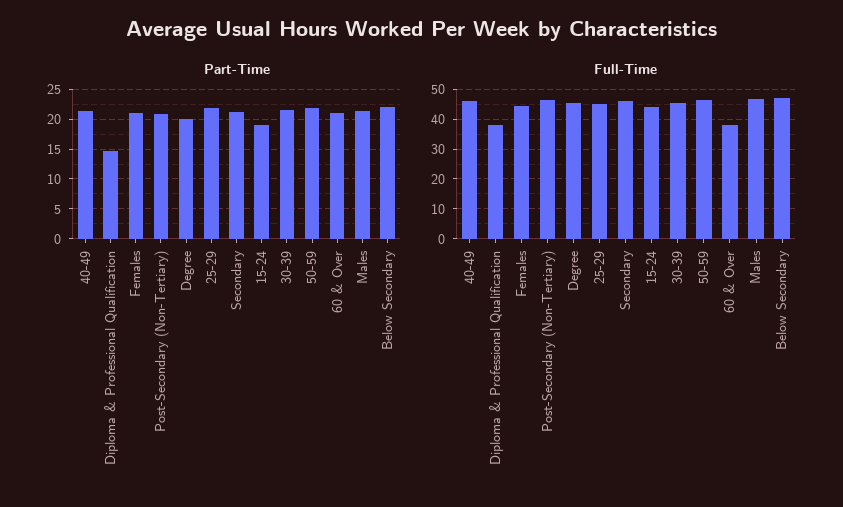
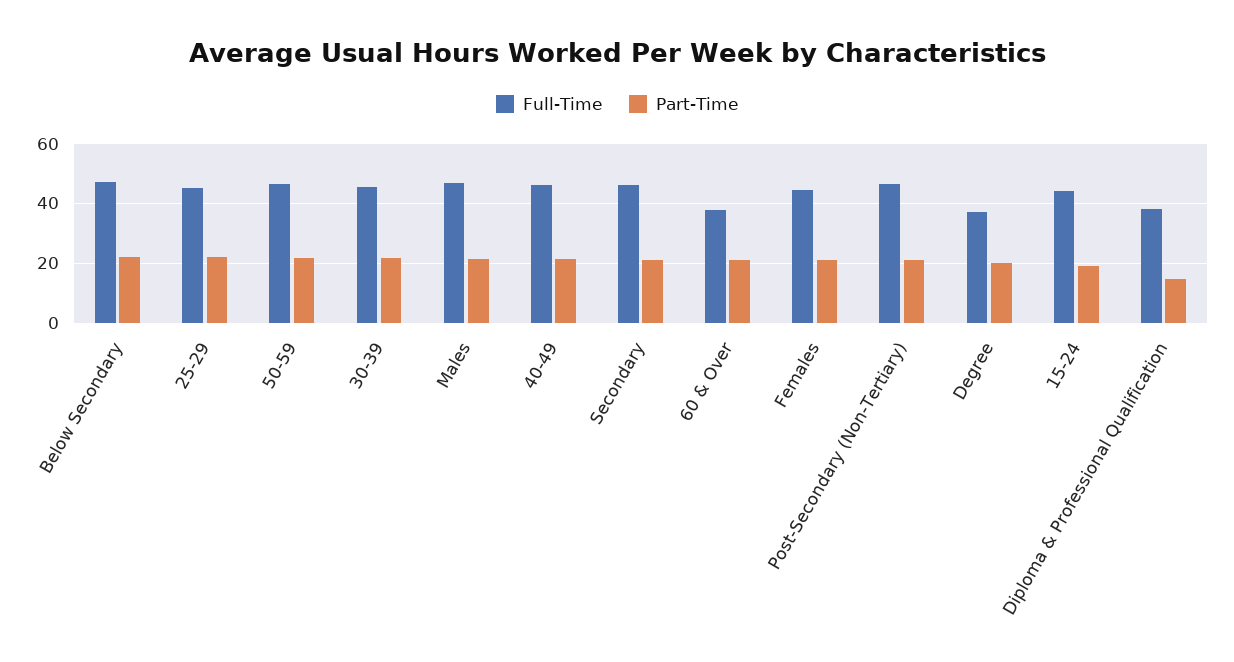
Full-Time, Degree: 45 -> 37.5

